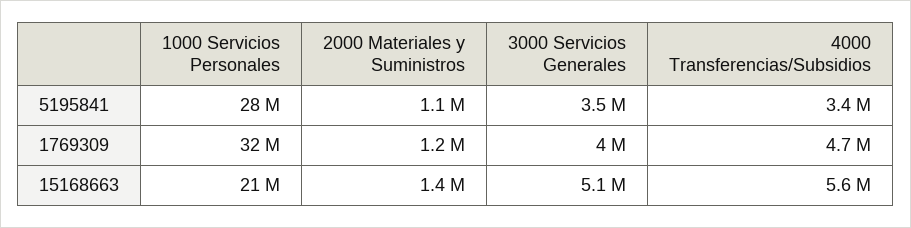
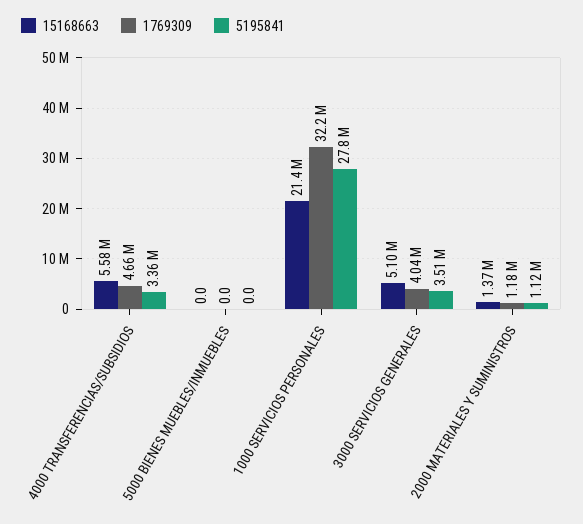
15168663, 5000 BIENES MUEBLES/INMUEBLES: none -> 0
1769309, 5000 BIENES MUEBLES/INMUEBLES: none -> 0
5195841, 5000 BIENES MUEBLES/INMUEBLES: none -> 0

